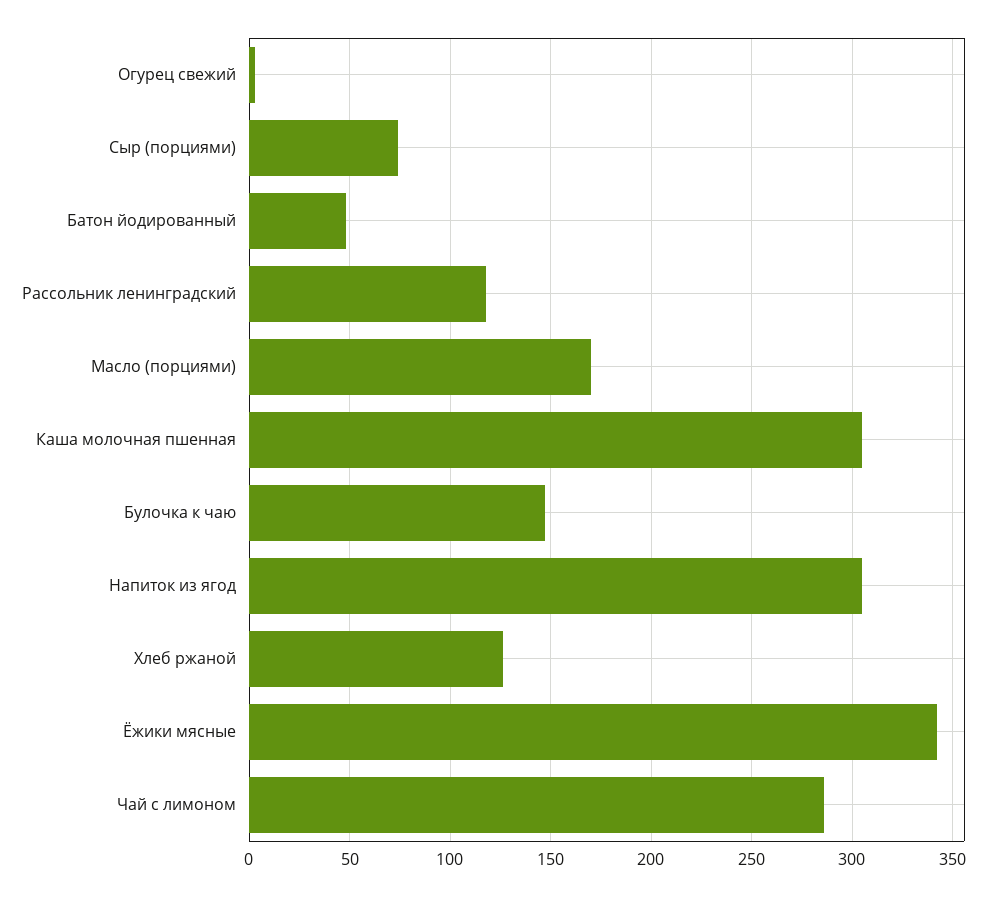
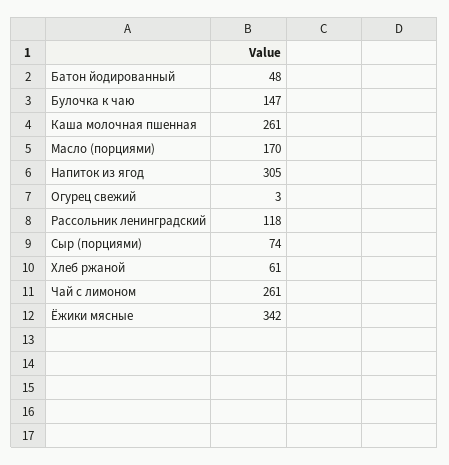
Каша молочная пшенная: 305 -> 261
Хлеб ржаной: 125 -> 61
Чай с лимоном: 285 -> 261

